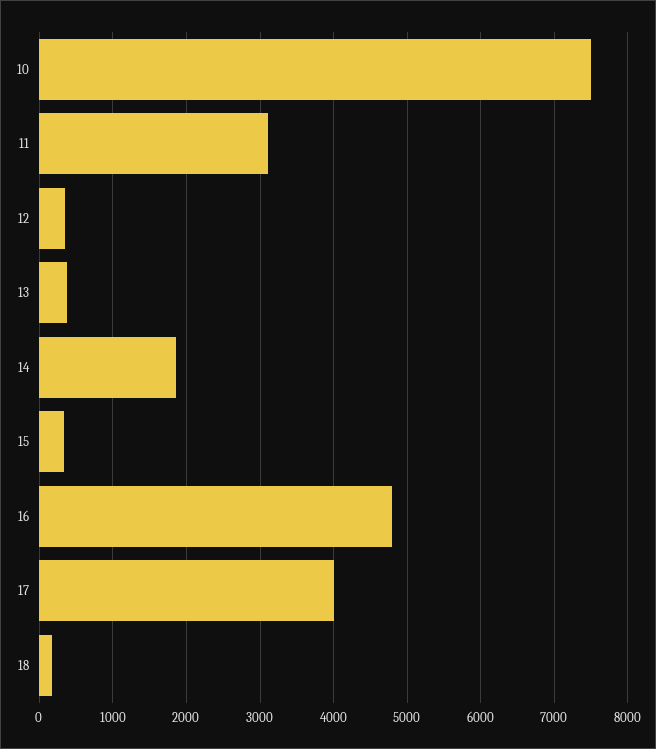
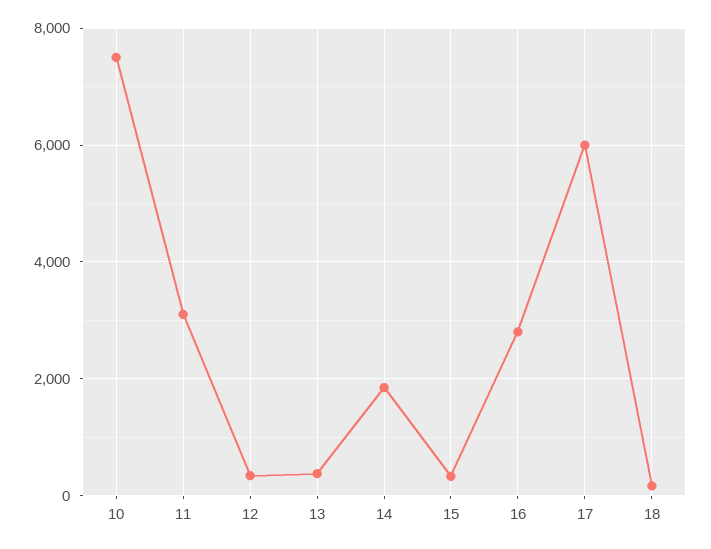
16: 4800 -> 2800
17: 4000 -> 6000

